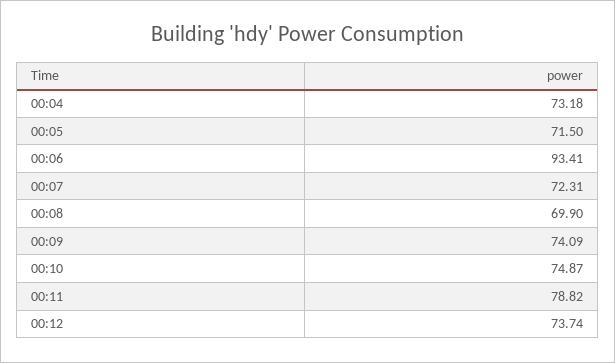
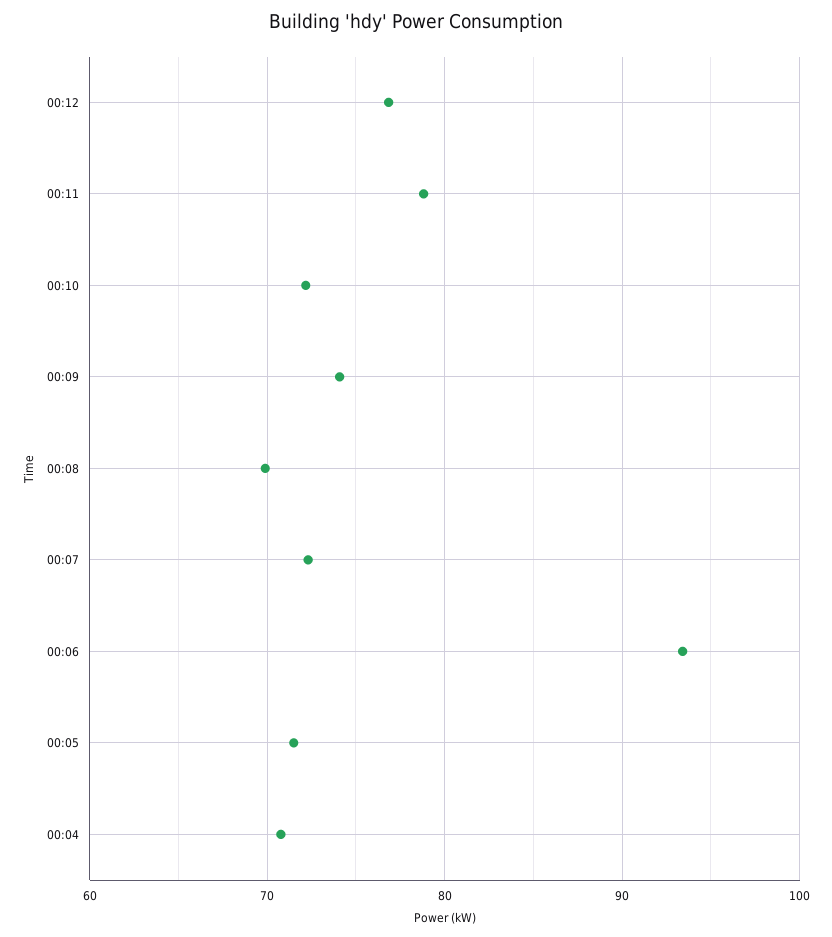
00:04: 73.18 -> 71
00:10: 74.87 -> 72
00:12: 73.74 -> 77

